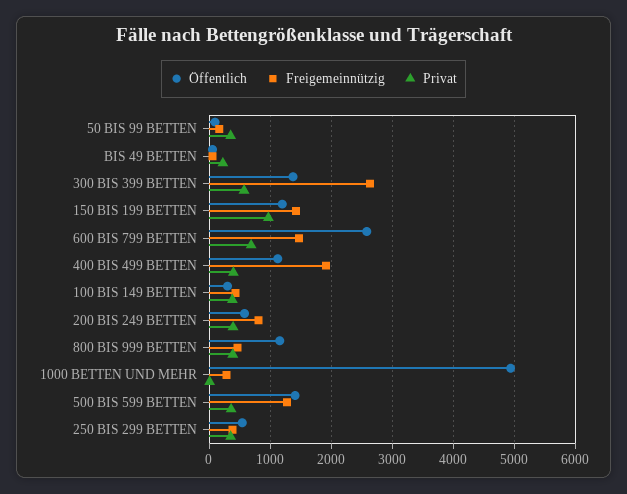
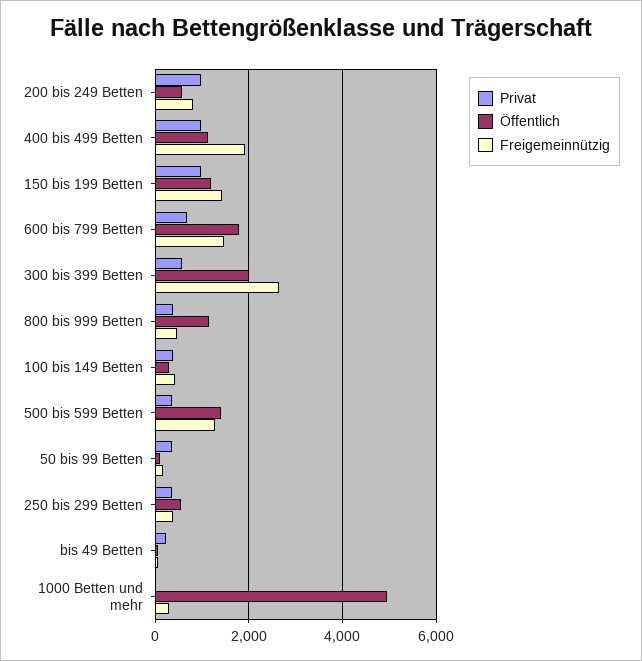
Öffentlich, 300 BIS 399 BETTEN: 1400 -> 2000
Öffentlich, 600 BIS 799 BETTEN: 2600 -> 1800
Privat, 400 BIS 499 BETTEN: 400 -> 1000
Privat, 200 BIS 249 BETTEN: 400 -> 1000

